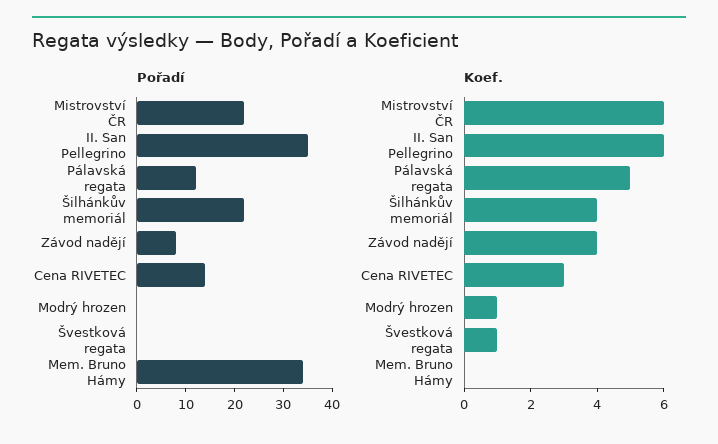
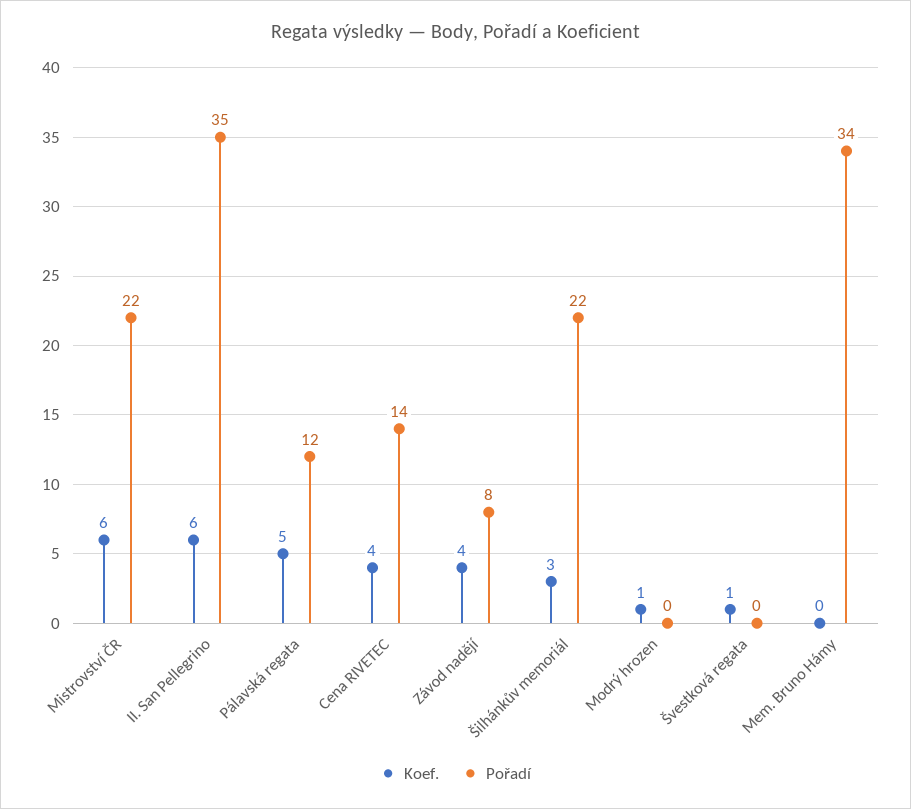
Koef., Šilhánkův memoriál: 4 -> 3
Koef., Cena RIVETEC: 3 -> 4

